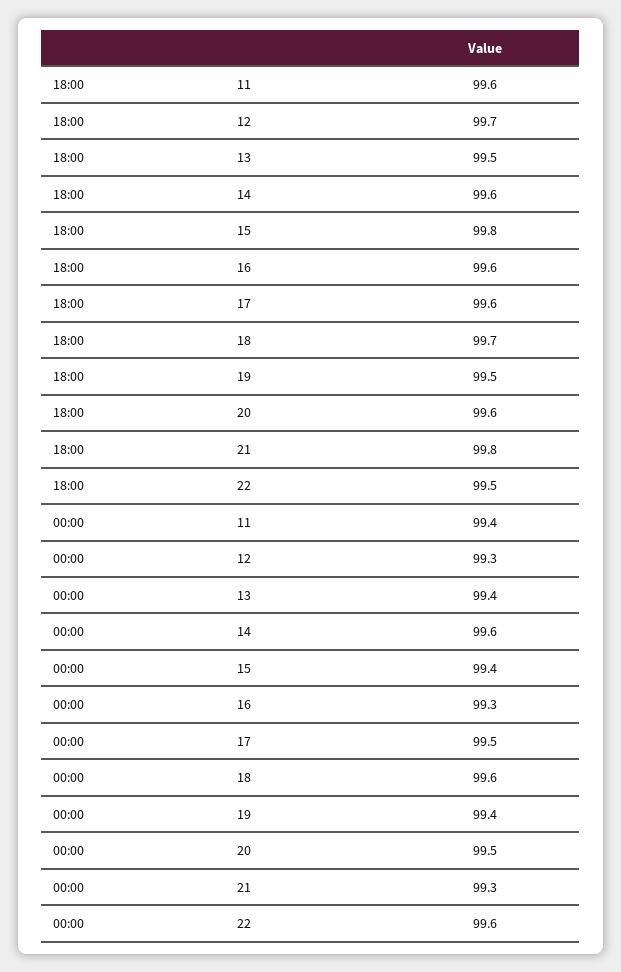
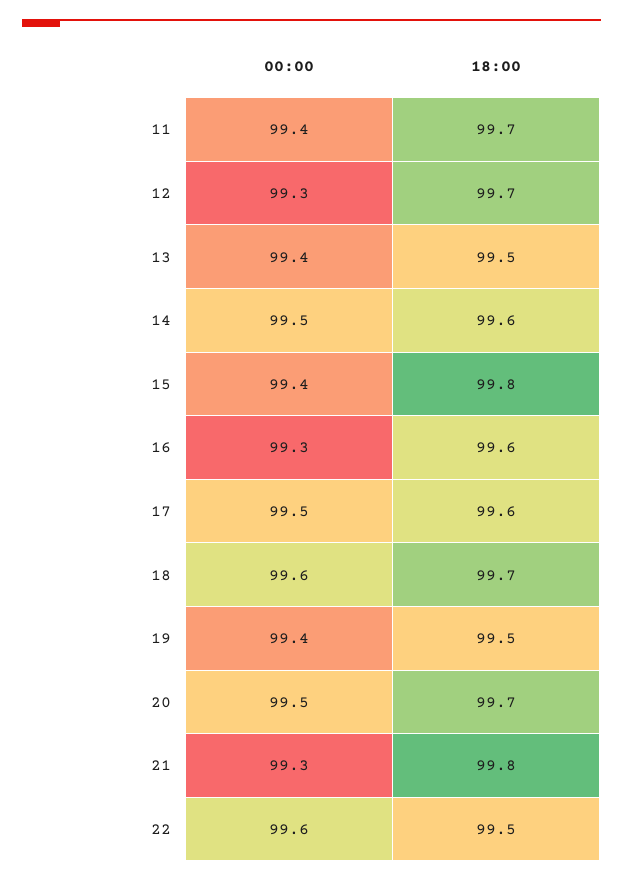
18:00, 11: 99.6 -> 99.7
18:00, 20: 99.6 -> 99.7
00:00, 14: 99.6 -> 99.5

